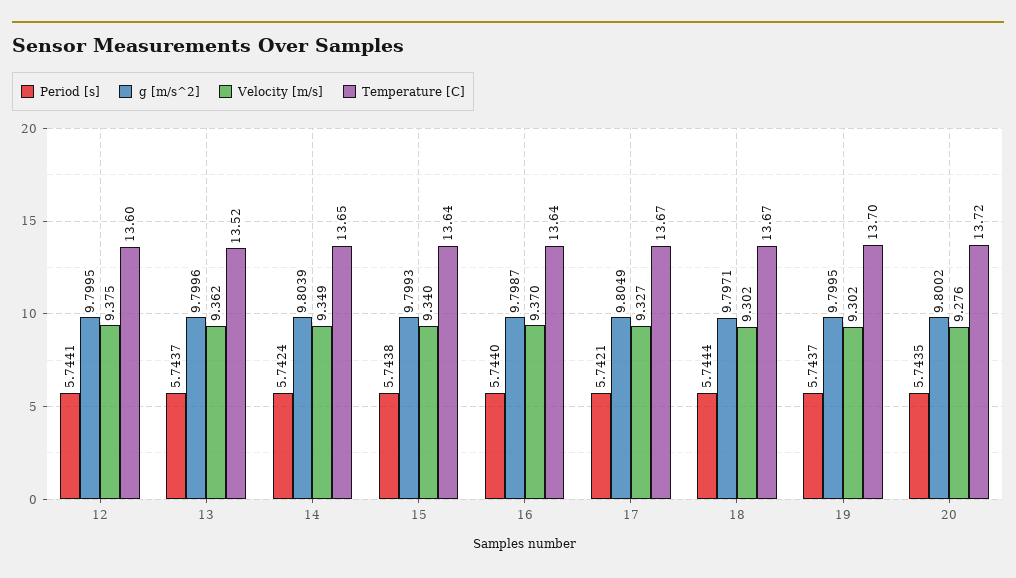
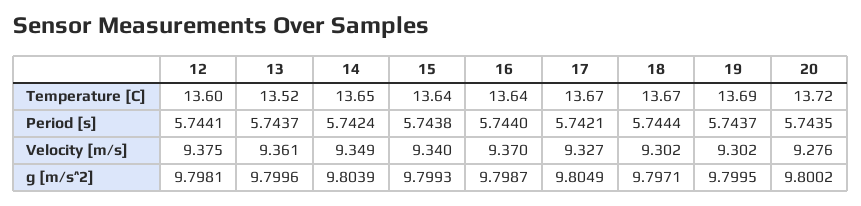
g [m/s^2], 12: 9.7995 -> 9.7981
Velocity [m/s], 13: 9.362 -> 9.361
Temperature [C], 19: 13.7 -> 13.69

